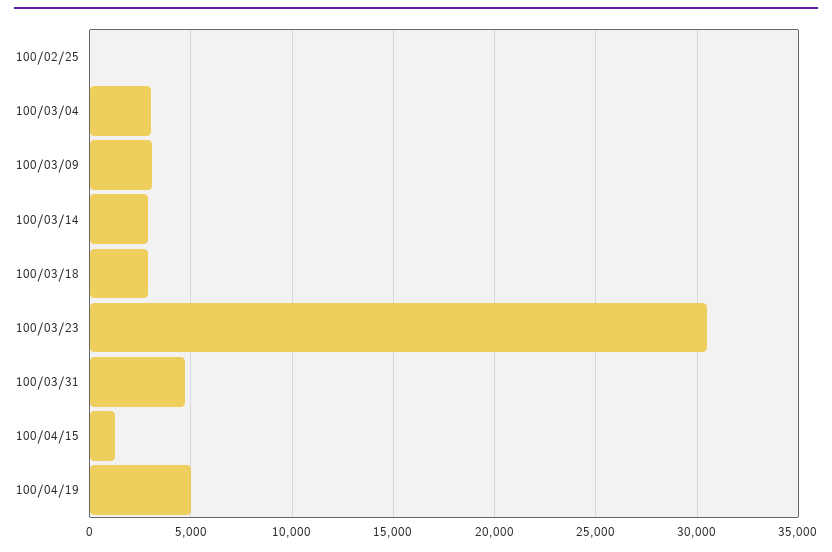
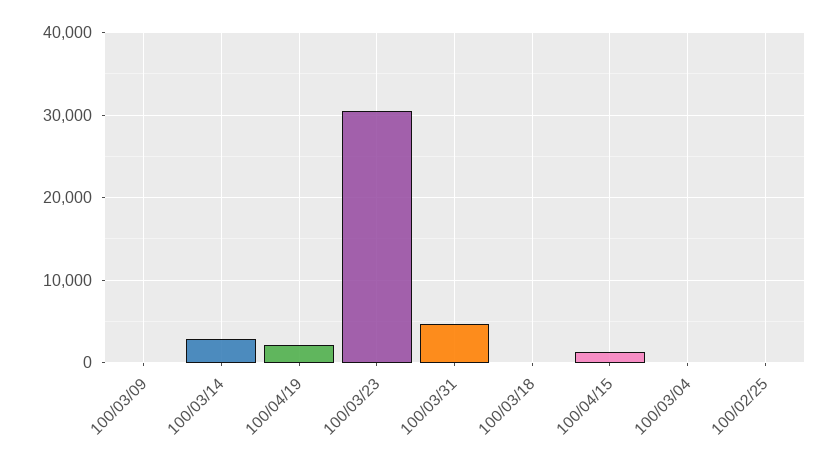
100/03/04: 3000 -> 0
100/03/09: 3000 -> 0
100/03/18: 3000 -> 0
100/04/19: 5000 -> 2000

